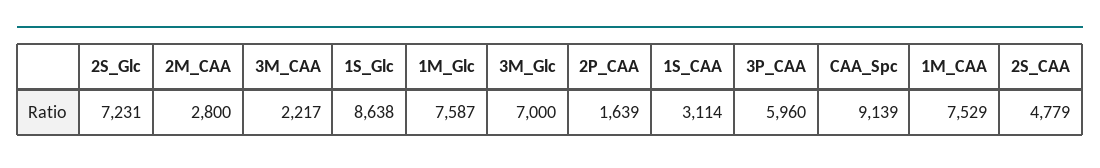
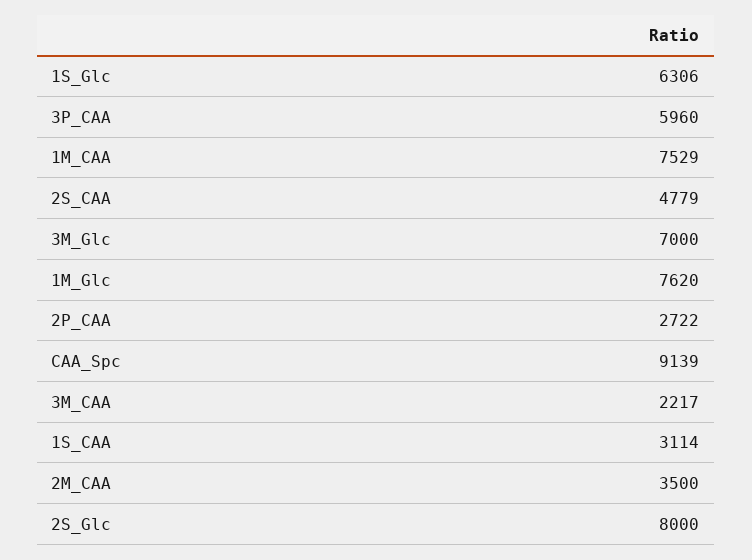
2S_Glc: 7231 -> 8000
2M_CAA: 2800 -> 3500
1S_Glc: 8638 -> 6306
1M_Glc: 7587 -> 7620
2P_CAA: 1639 -> 2722

